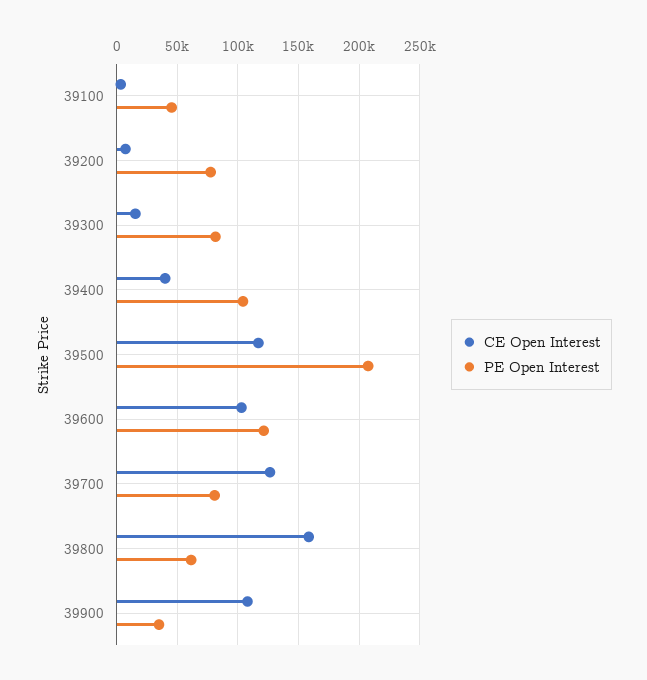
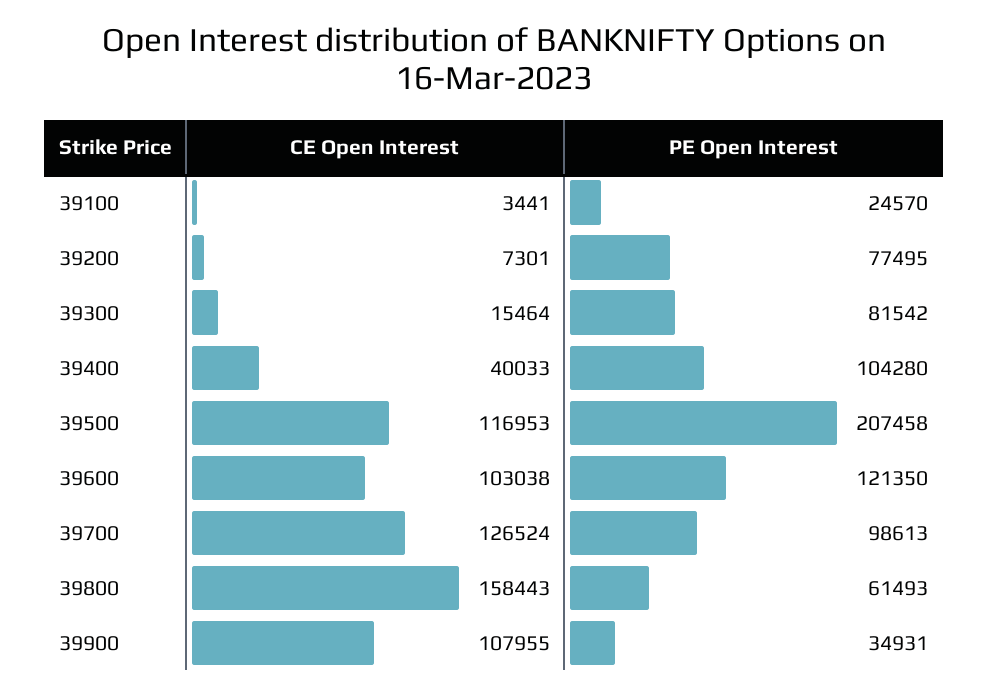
PE Open Interest, 39100: 45000 -> 24570
PE Open Interest, 39700: 80000 -> 98613

